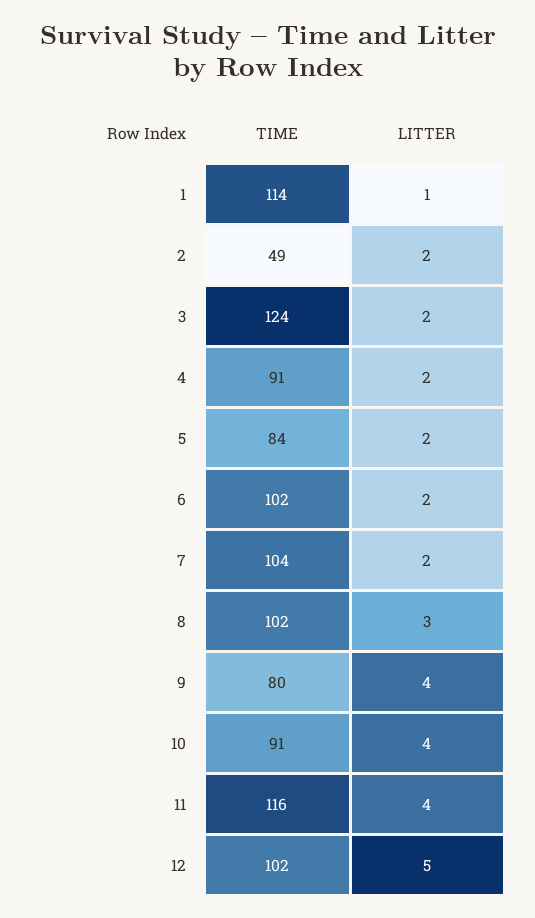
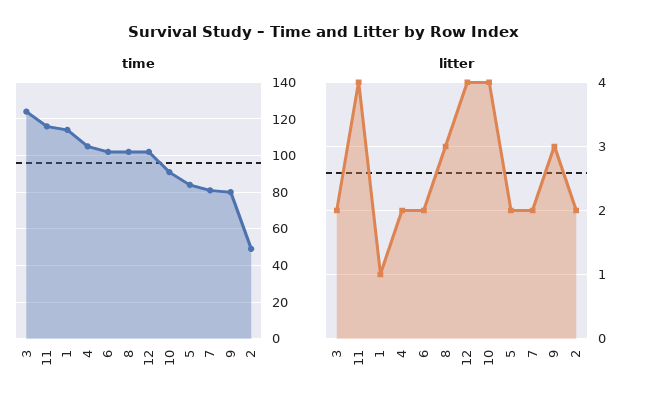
TIME, 4: 91 -> 105
TIME, 7: 104 -> 80
LITTER, 9: 4 -> 3
LITTER, 12: 5 -> 4

